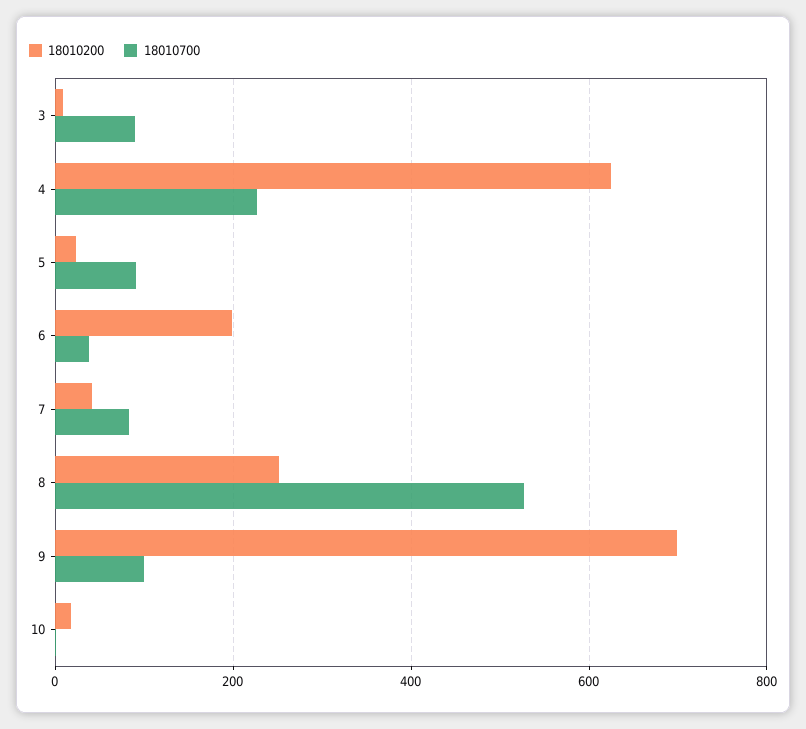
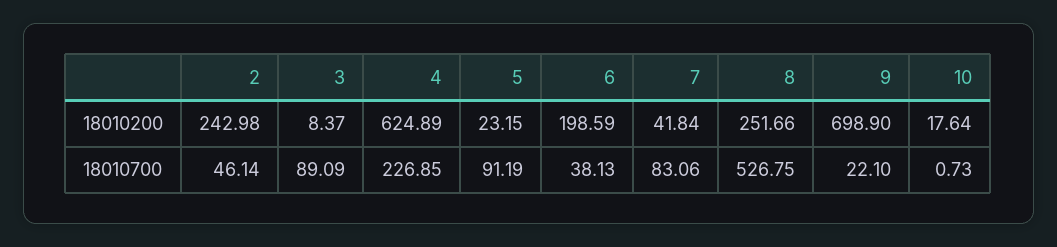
18010700, 9: 100 -> 22.1
18010200, 2: none -> 242.98
18010700, 2: none -> 46.14

